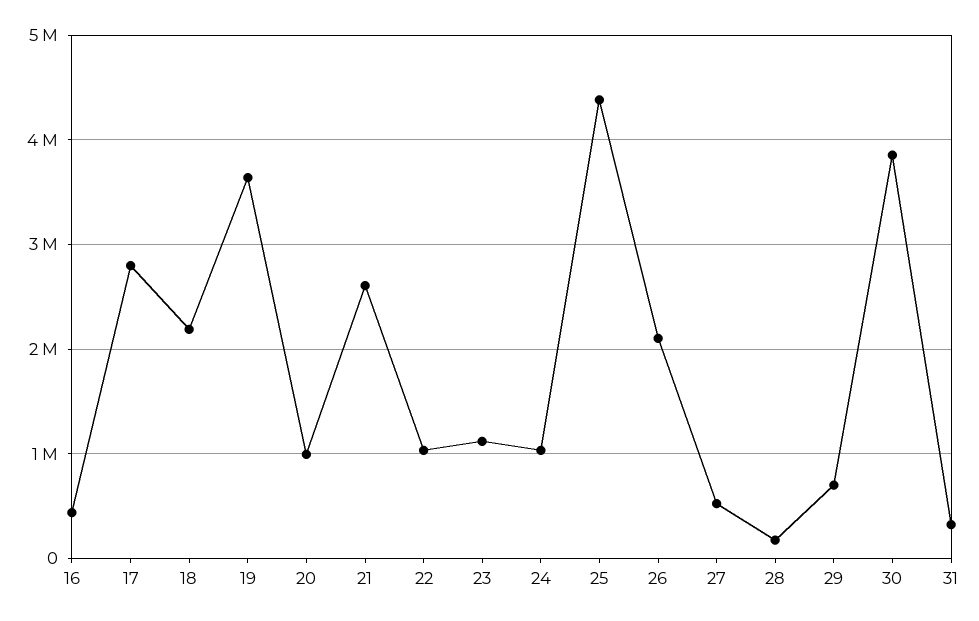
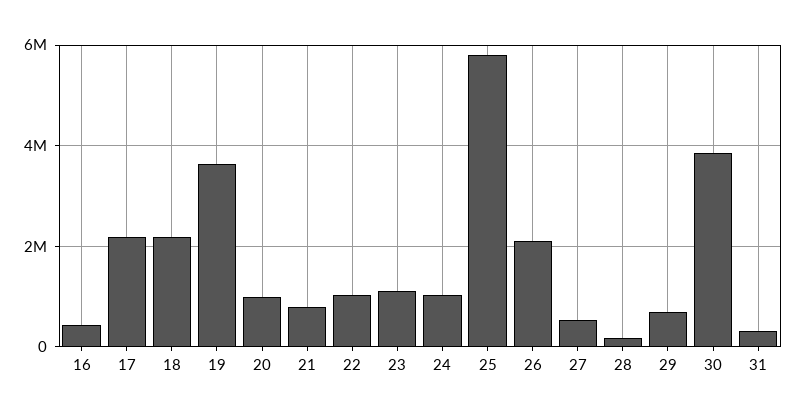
17: 2800000 -> 2200000
21: 2600000 -> 800000
25: 4400000 -> 5800000

